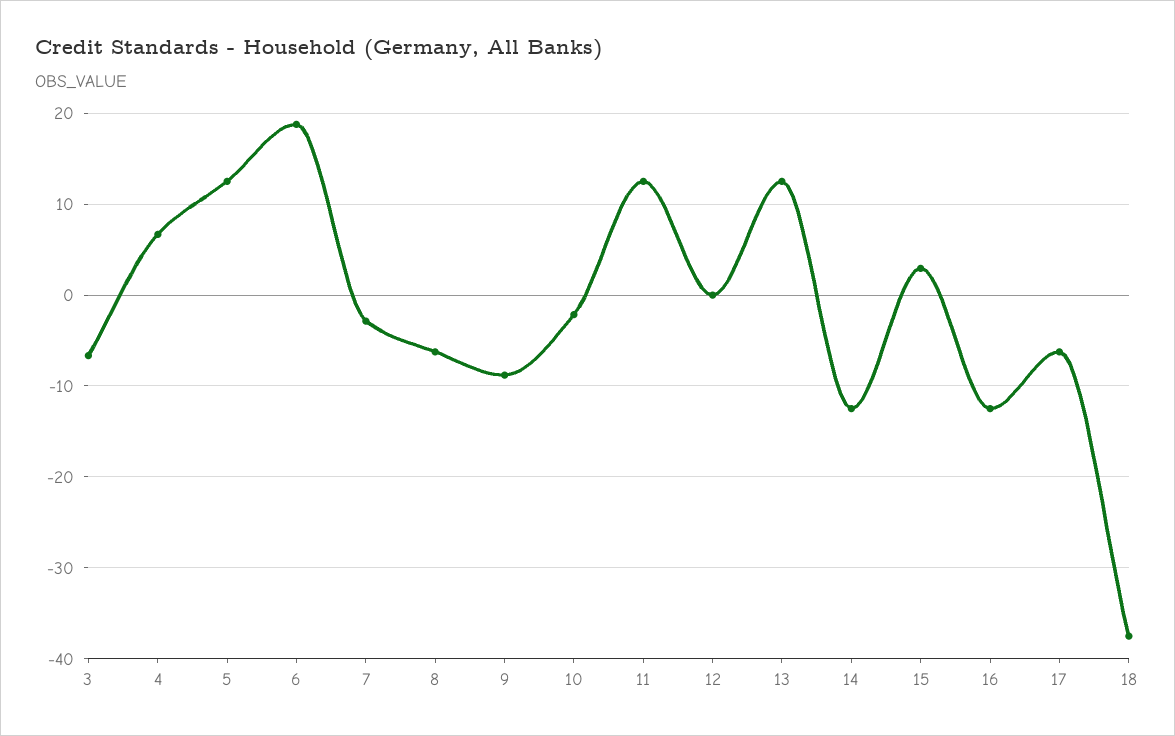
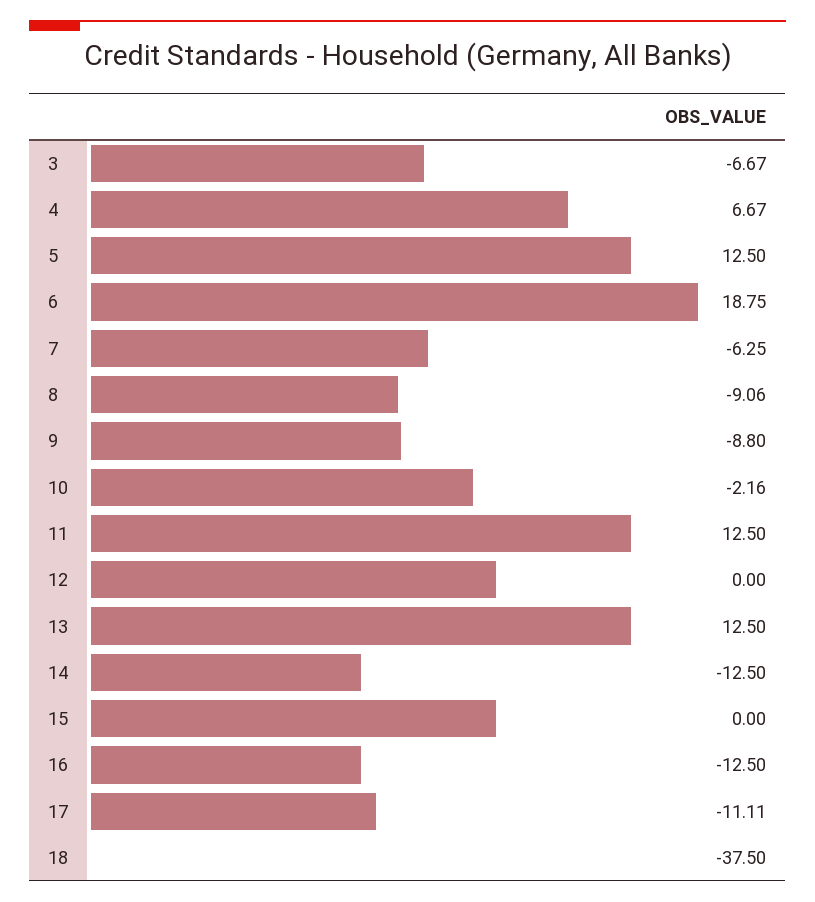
7: -3 -> -6.25
8: -6 -> -9.06
15: 3 -> 0
17: -6 -> -11.11

